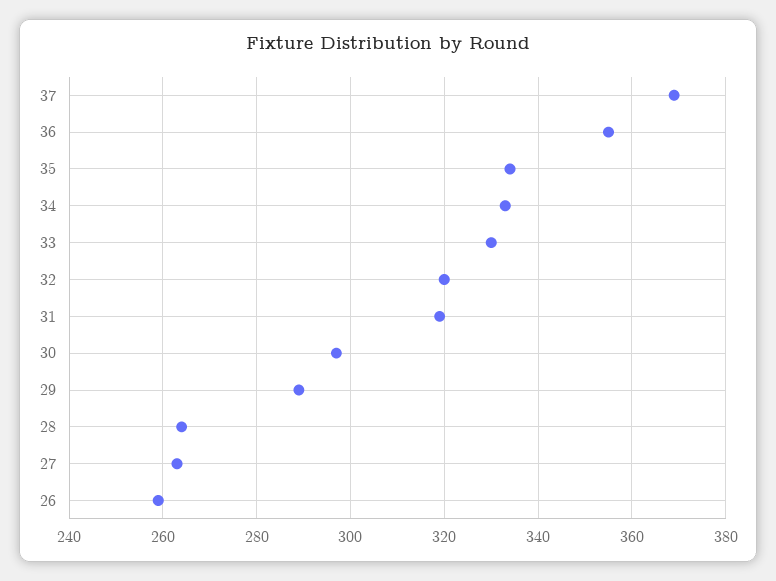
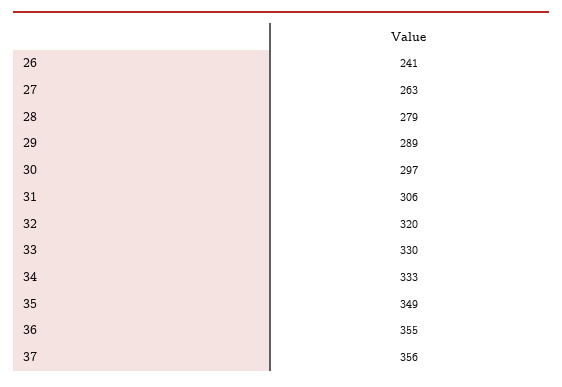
37: 370 -> 356
35: 335 -> 349
31: 320 -> 306
28: 265 -> 279
26: 260 -> 241

